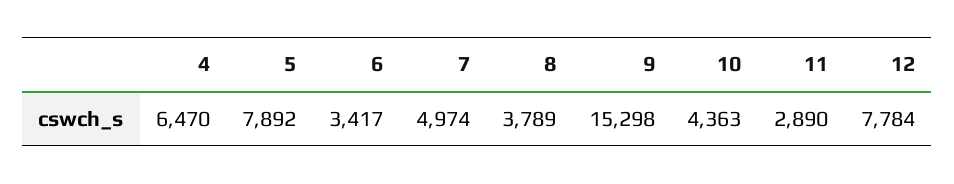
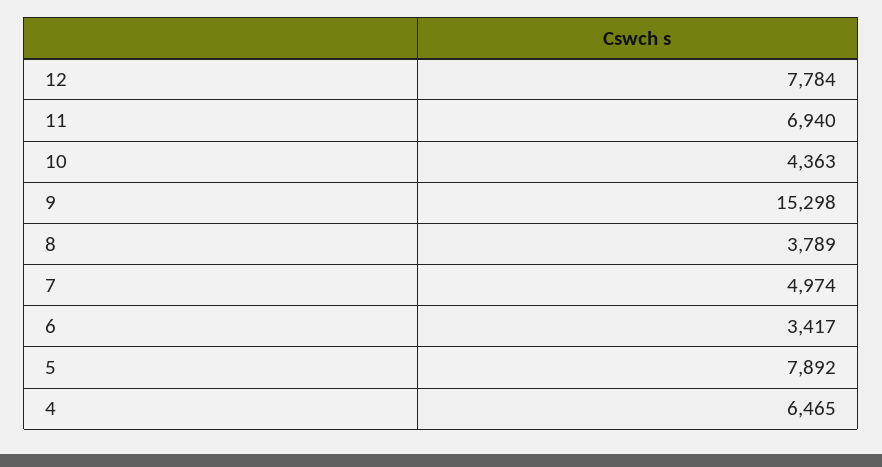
4: 6470 -> 6465
11: 2890 -> 6940

